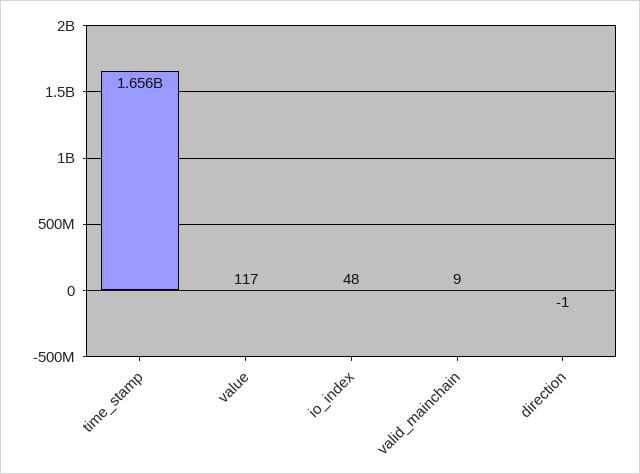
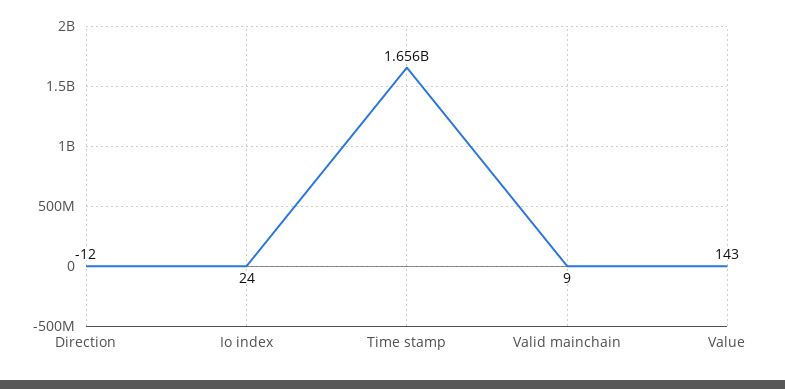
value: 117 -> 143
io_index: 48 -> 24
direction: -1 -> -12

